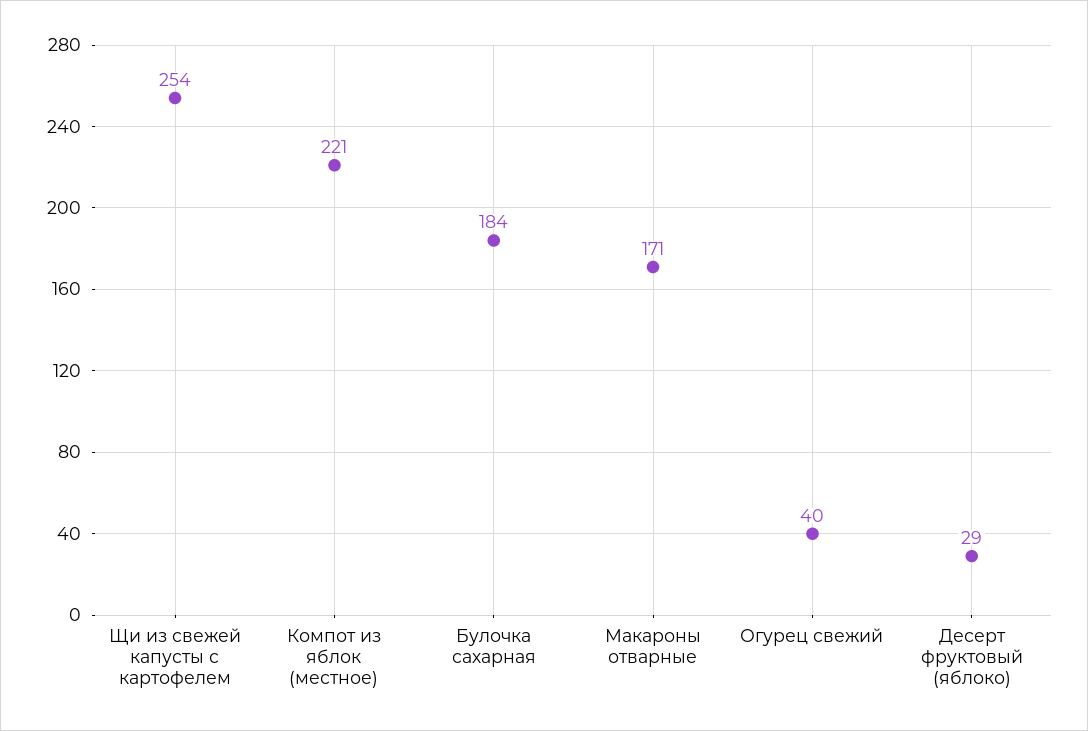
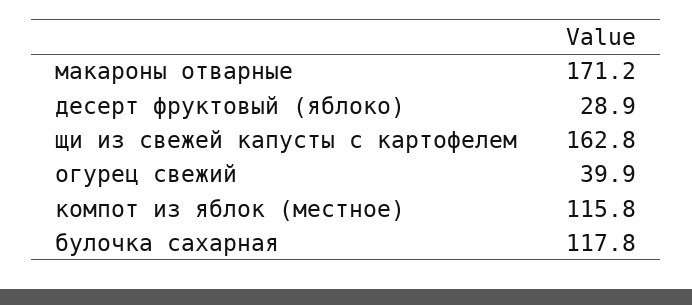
Щи из свежей капусты с картофелем: 254 -> 162.8
Компот из яблок (местное): 221 -> 115.8
Булочка сахарная: 184 -> 117.8

